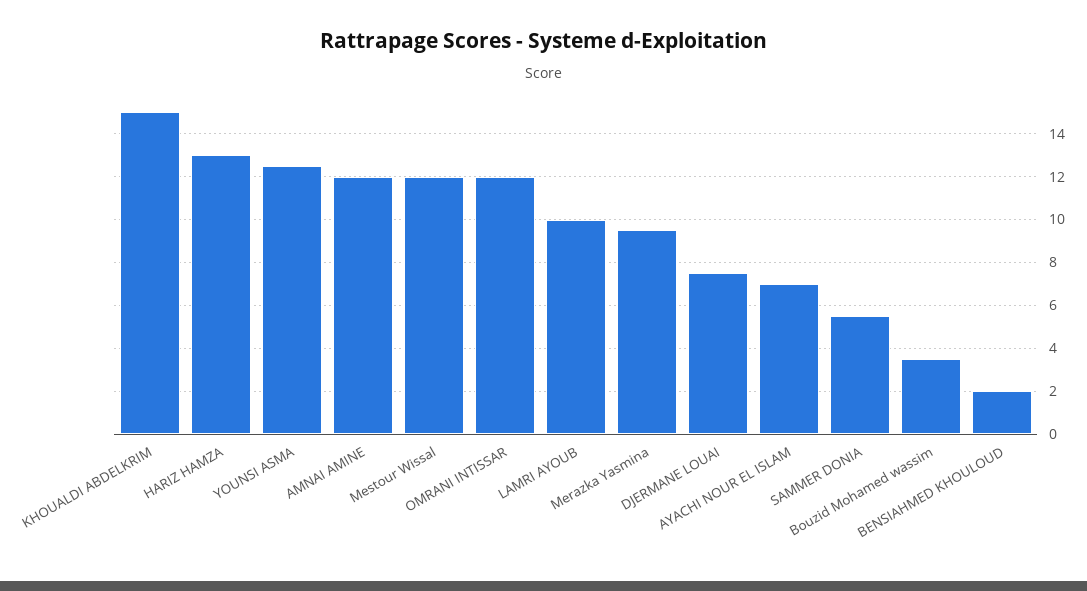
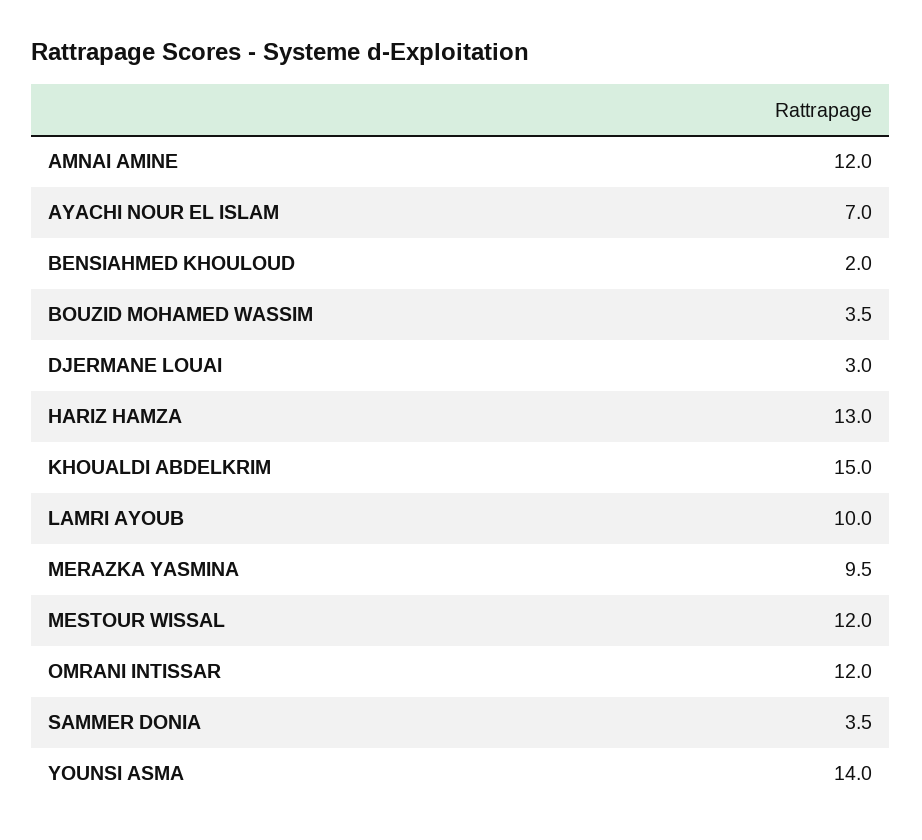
YOUNSI ASMA: 12.5 -> 14
DJERMANE LOUAI: 7.5 -> 3
SAMMER DONIA: 5.5 -> 3.5

